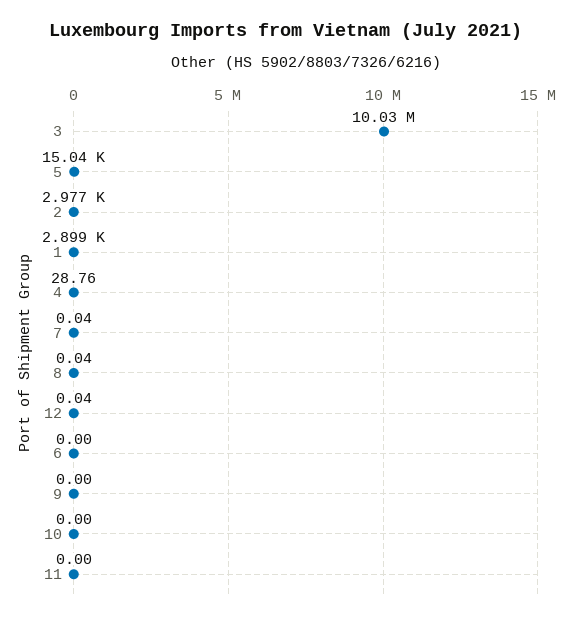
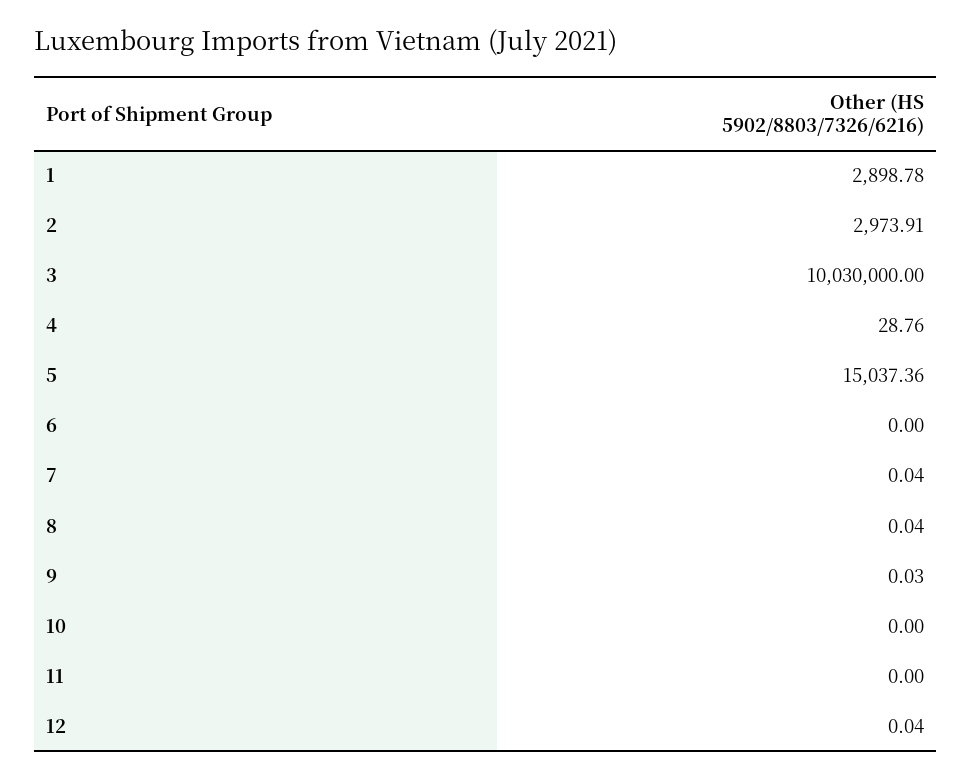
2: 2977 -> 2973.91
9: 0 -> 0.03

